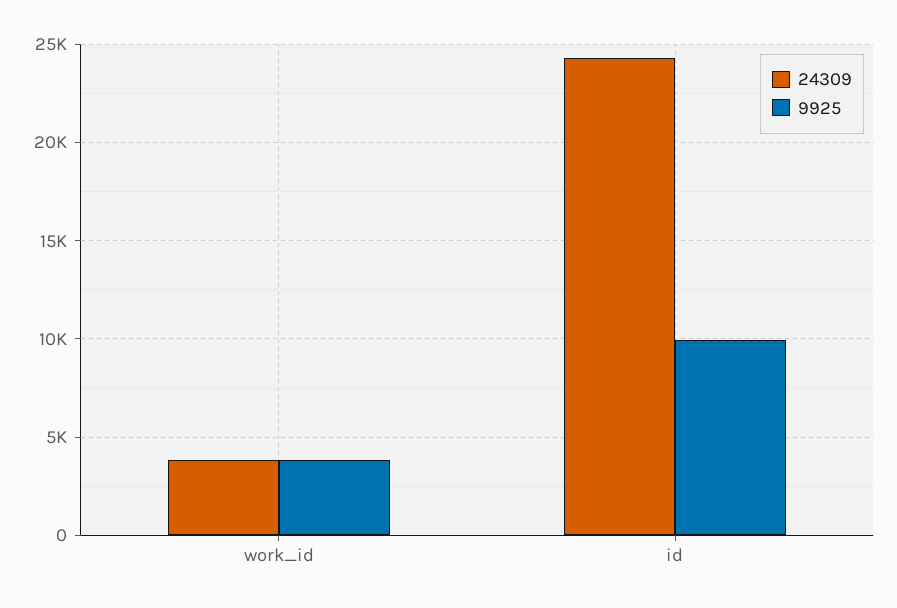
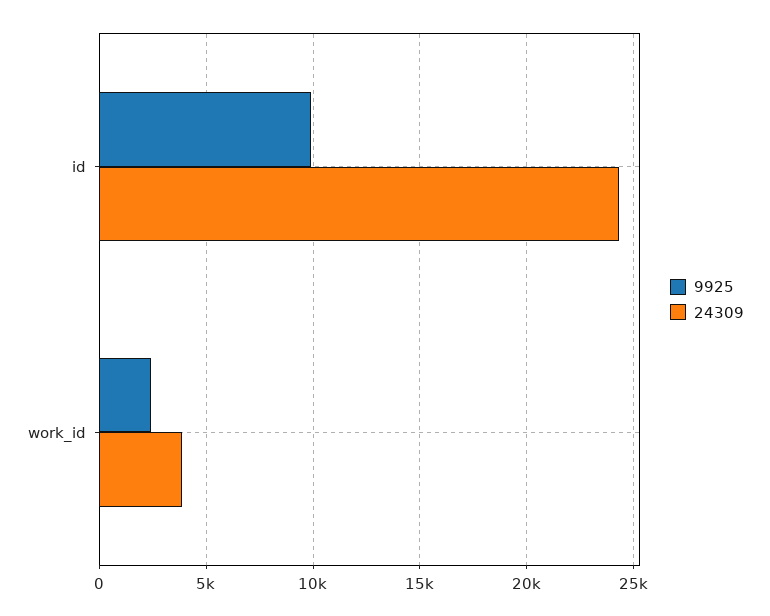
9925, work_id: 4000 -> 2500

